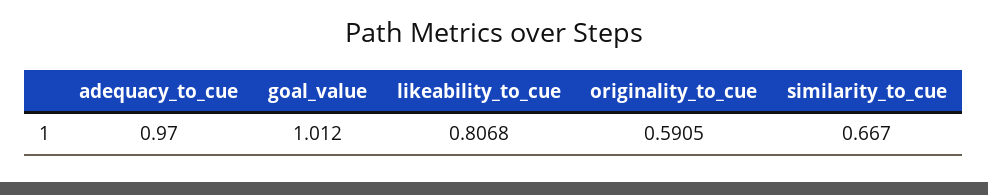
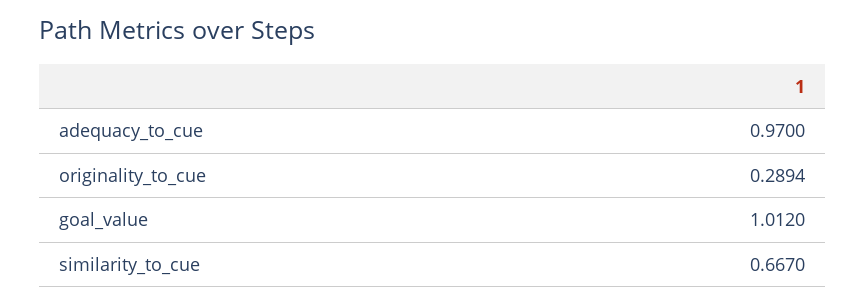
likeability_to_cue: 0.8068 -> none
originality_to_cue: 0.5905 -> 0.2894

